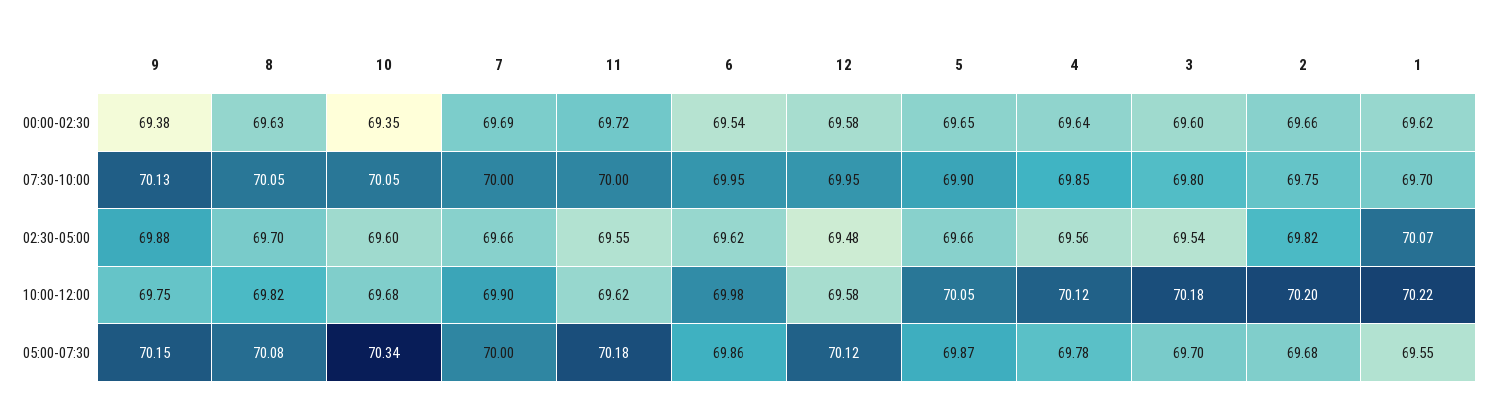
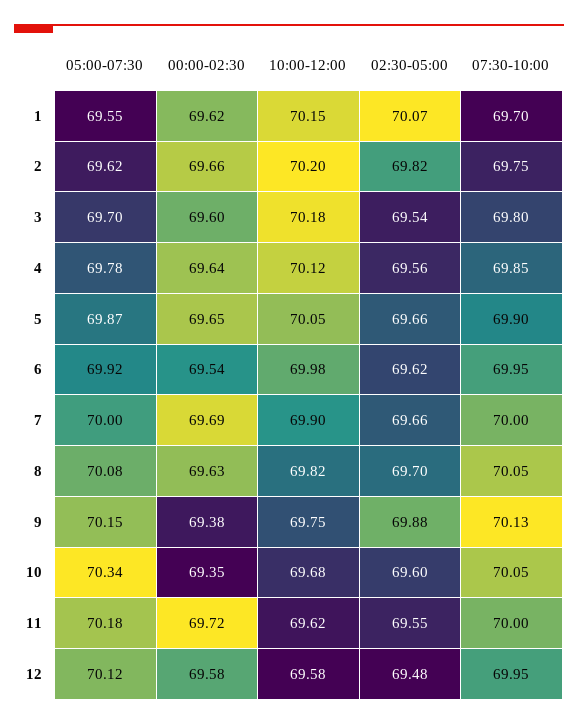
1, 10:00-12:00: 70.22 -> 70.15
6, 05:00-07:30: 69.86 -> 69.92
2, 05:00-07:30: 69.68 -> 69.62

